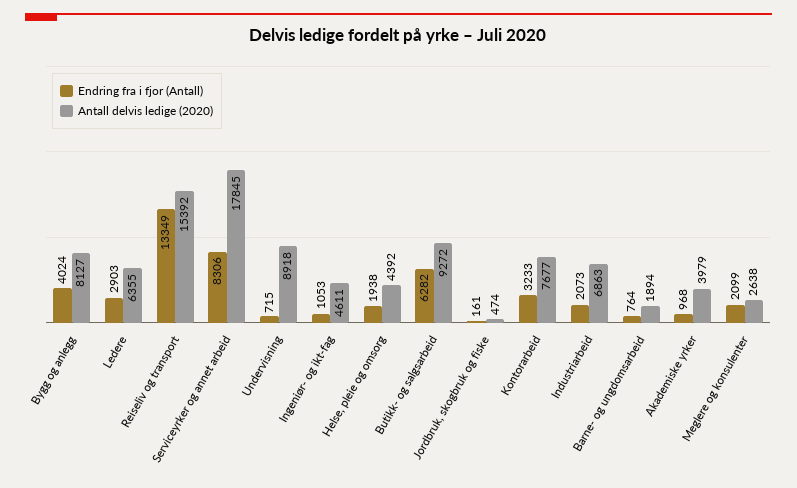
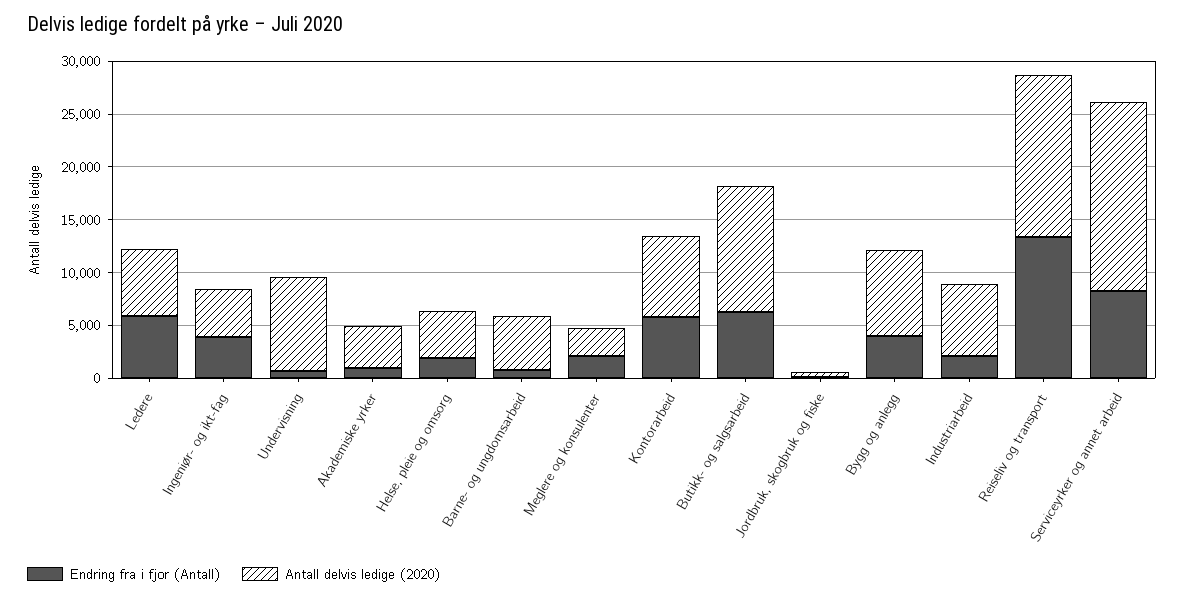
Endring fra i fjor (Antall), Ledere: 2903 -> 6000
Endring fra i fjor (Antall), Ingeniør- og ikt-fag: 1053 -> 4000
Antall delvis ledige (2020), Butikk- og salgsarbeid: 9272 -> 12000
Endring fra i fjor (Antall), Kontorarbeid: 3233 -> 6000
Antall delvis ledige (2020), Barne- og ungdomsarbeid: 1894 -> 5000

